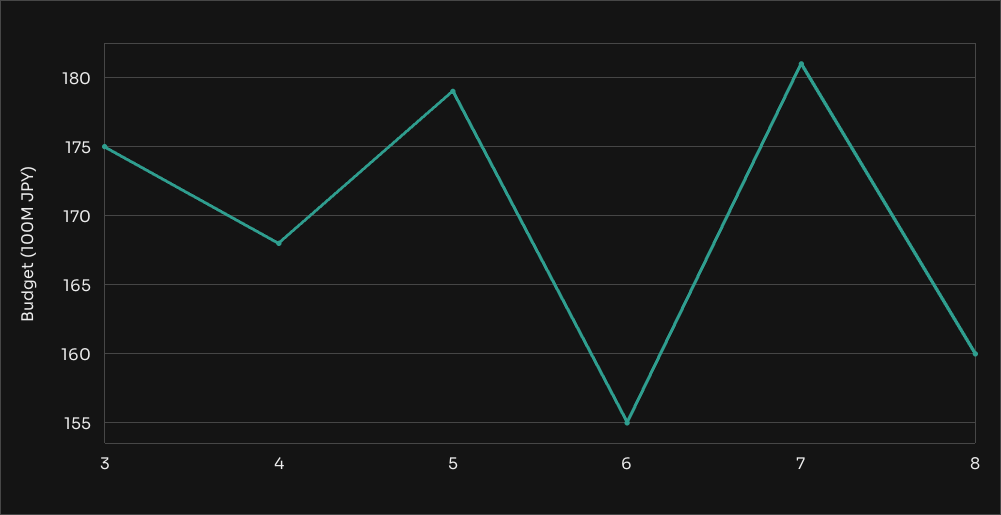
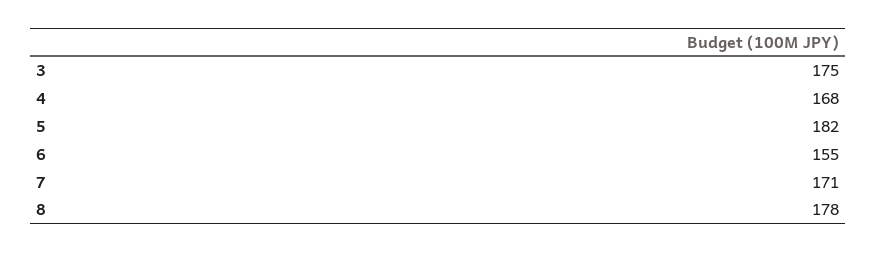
5: 179 -> 182
7: 181 -> 171
8: 160 -> 178

